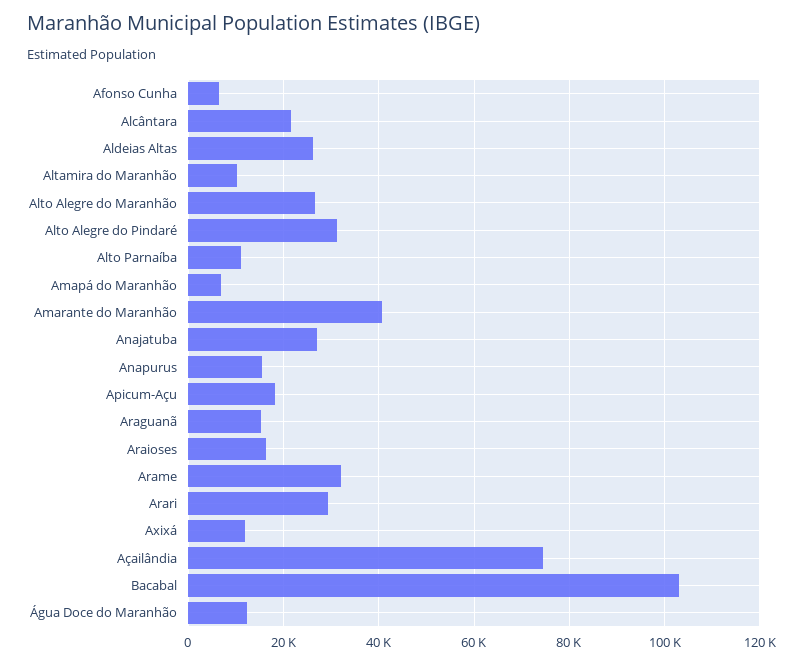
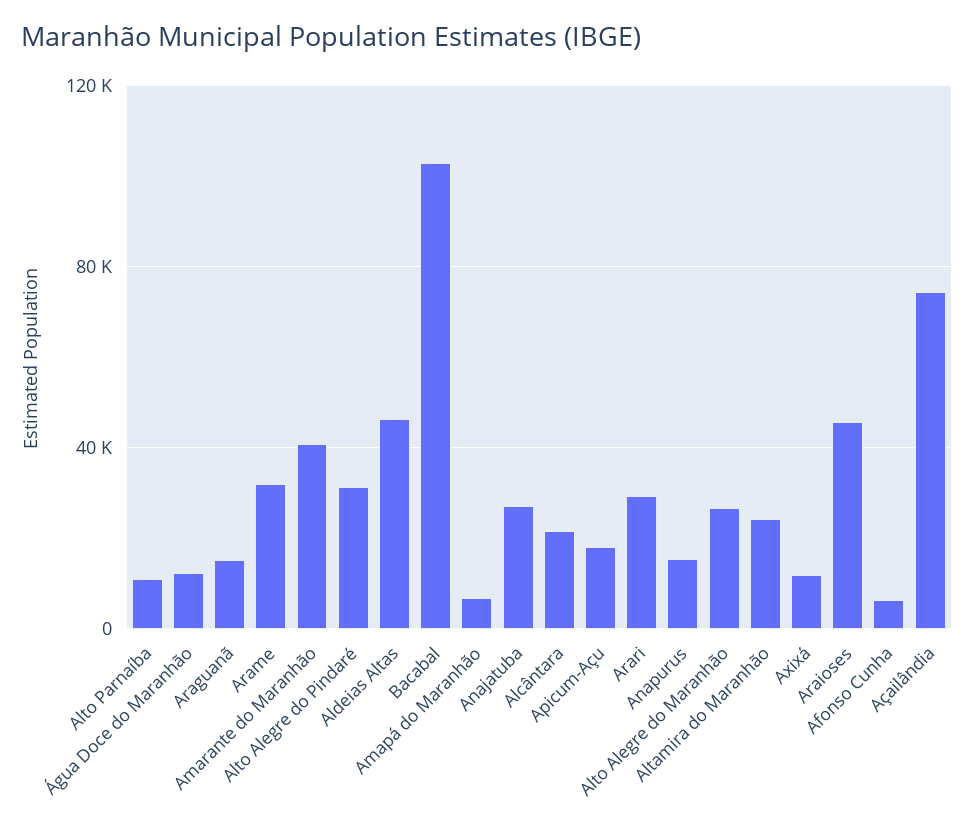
Aldeias Altas: 26000 -> 45000
Altamira do Maranhão: 10000 -> 25000
Araioses: 16000 -> 45000

